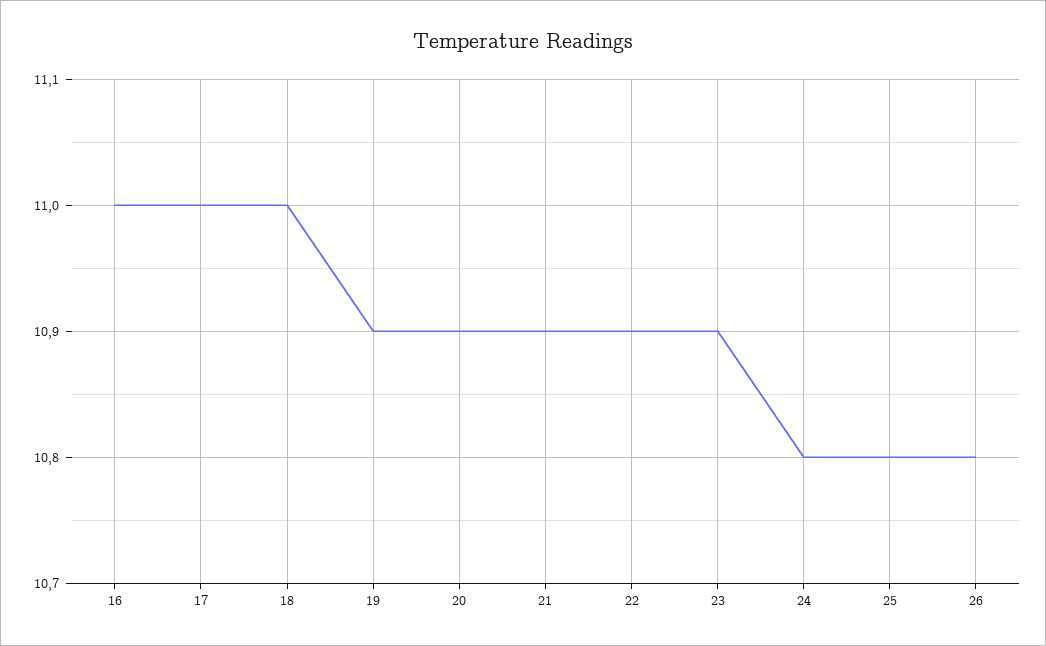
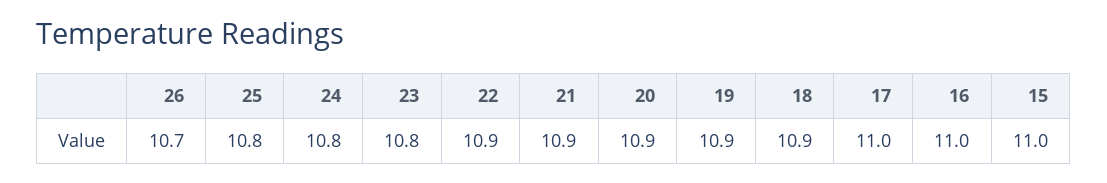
18: 11 -> 10.9
23: 10.9 -> 10.8
26: 10.8 -> 10.7
15: none -> 11

